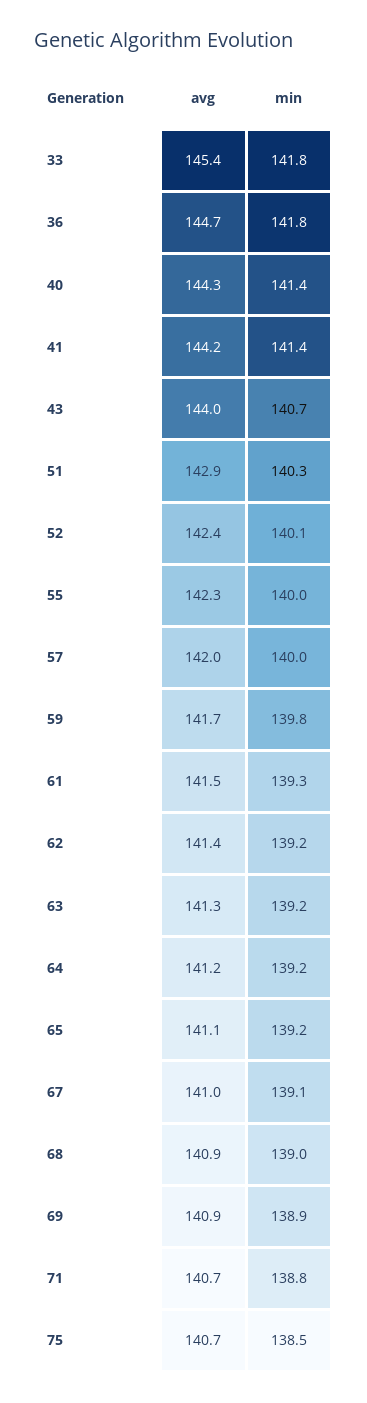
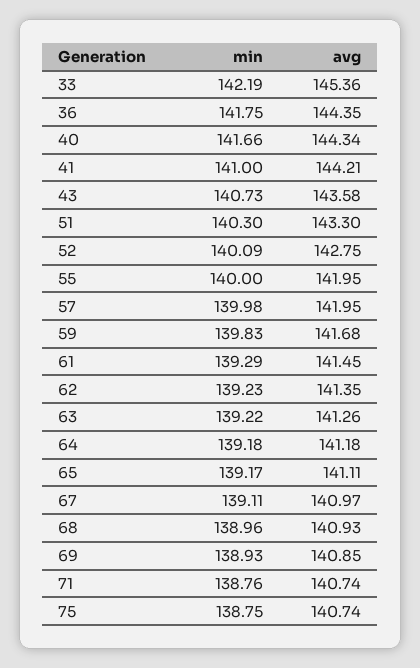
min, 33: 141.8 -> 142.19
avg, 36: 144.7 -> 144.35
min, 40: 141.4 -> 141.66
min, 41: 141.4 -> 141
avg, 43: 144 -> 143.58
avg, 51: 142.9 -> 143.3
avg, 52: 142.4 -> 142.75
avg, 55: 142.3 -> 141.95
min, 75: 138.5 -> 138.75

